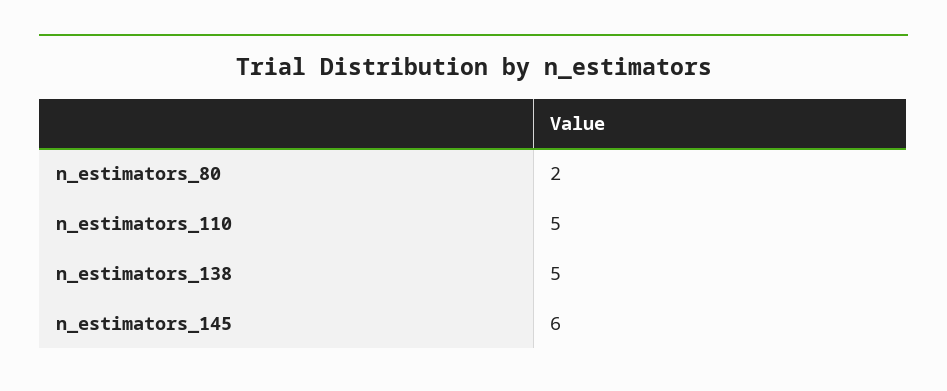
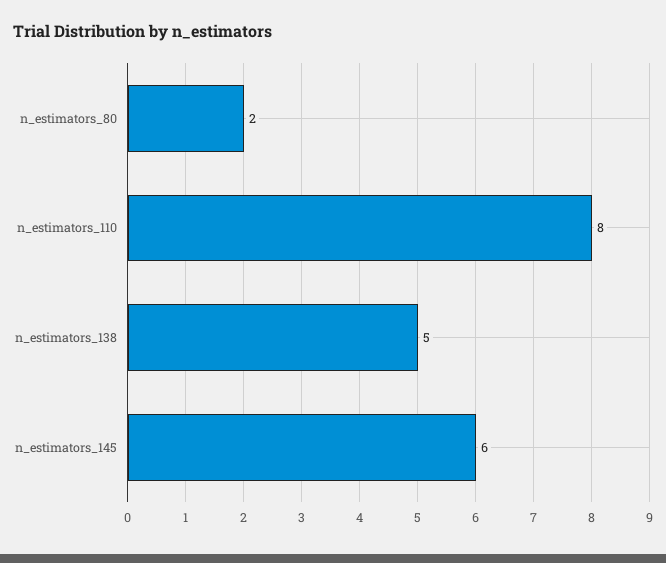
n_estimators_110: 5 -> 8

